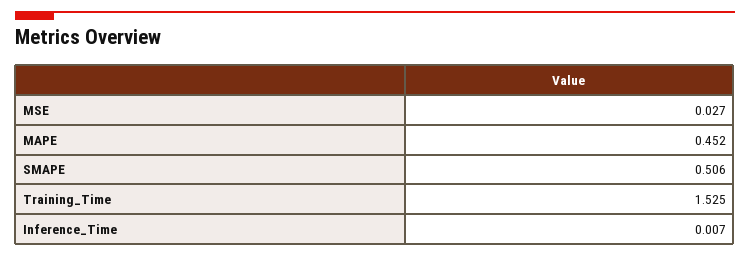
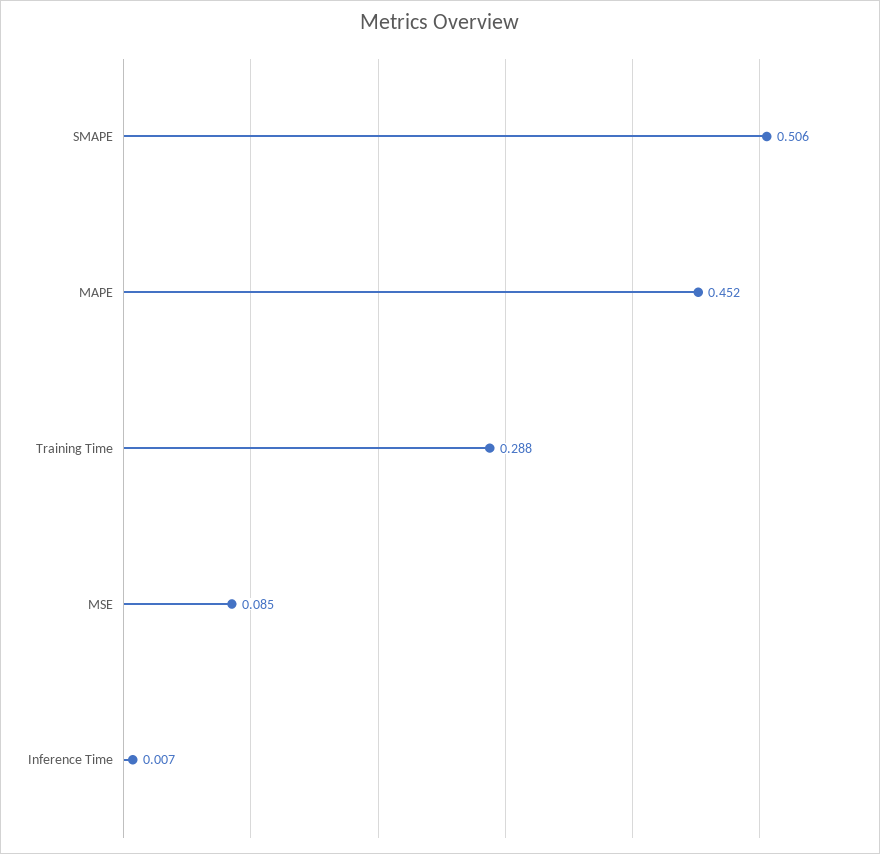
MSE: 0.027 -> 0.085
Training_Time: 1.525 -> 0.288

